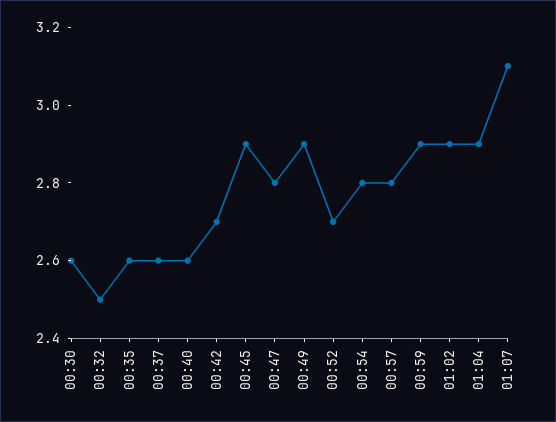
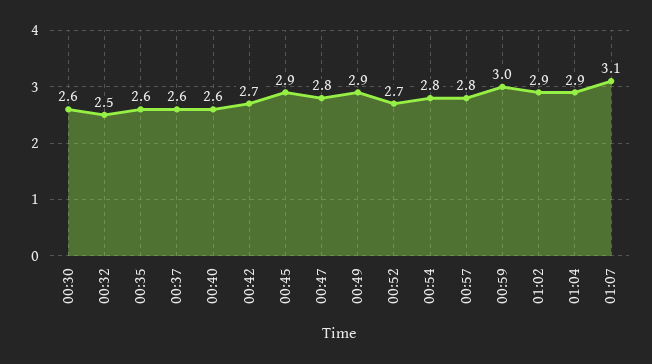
00:59: 2.9 -> 3

